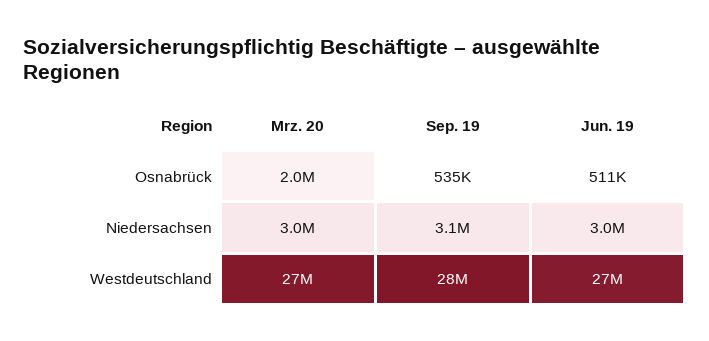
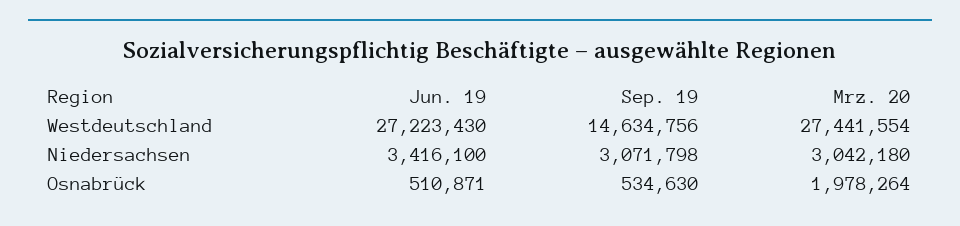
Jun. 19, Niedersachsen: 3000000 -> 3416100
Sep. 19, Westdeutschland: 28000000 -> 14634756

